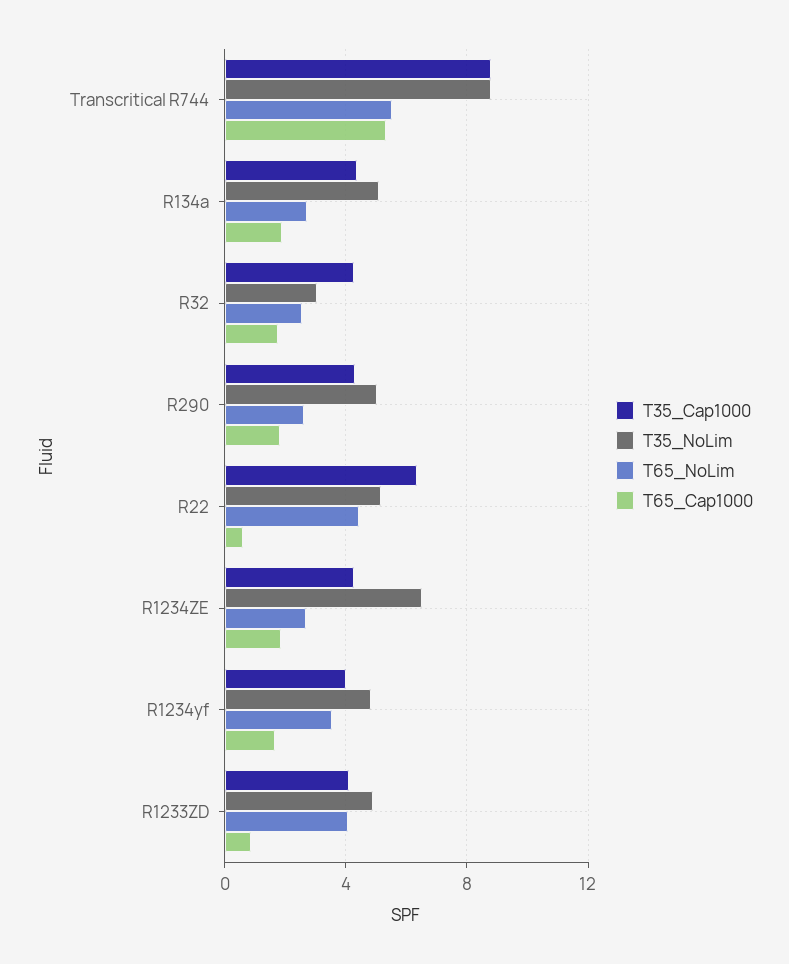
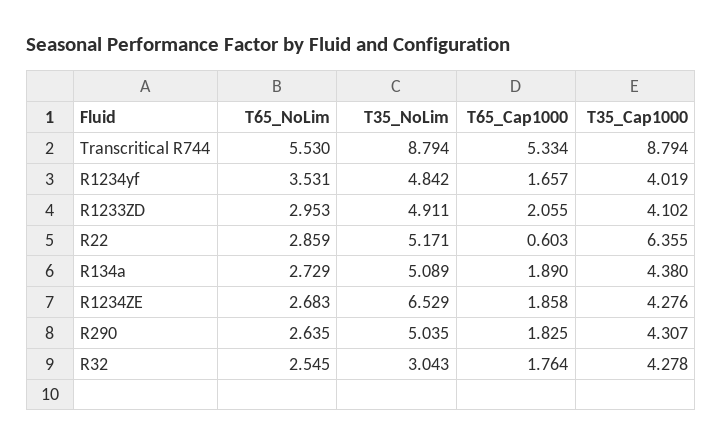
T65_NoLim, R22: 4.5 -> 2.859
T65_NoLim, R1233ZD: 4 -> 2.953
T65_Cap1000, R1233ZD: 1 -> 2.055

